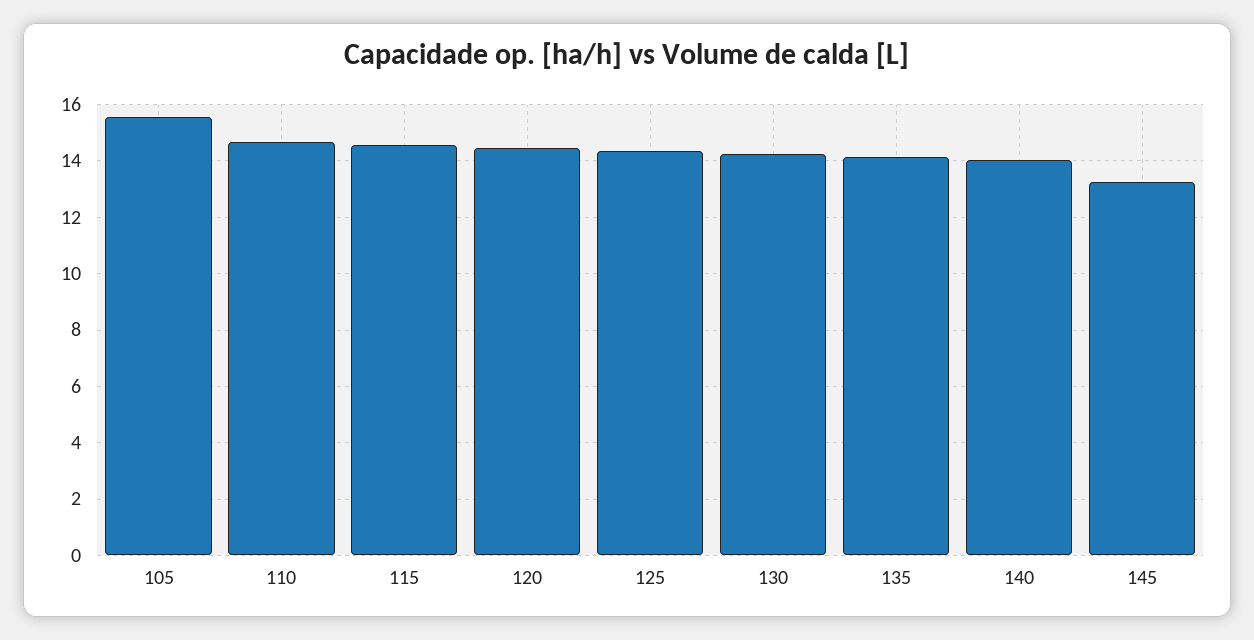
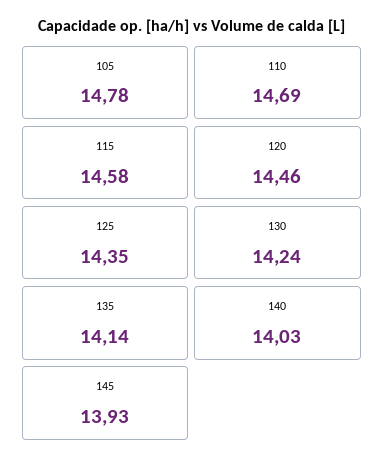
105: 15.5 -> 14.78
145: 13.25 -> 13.93

